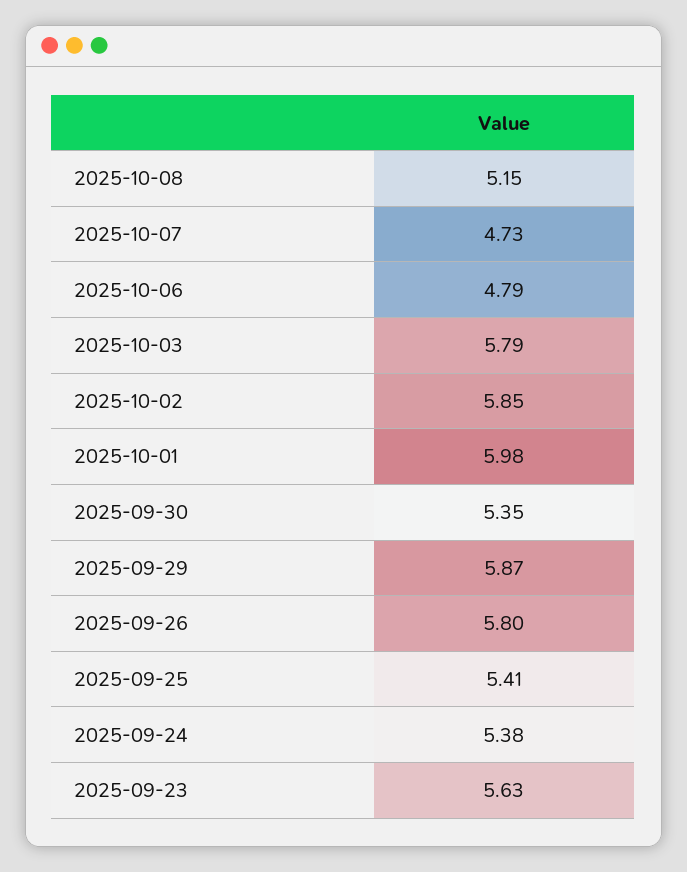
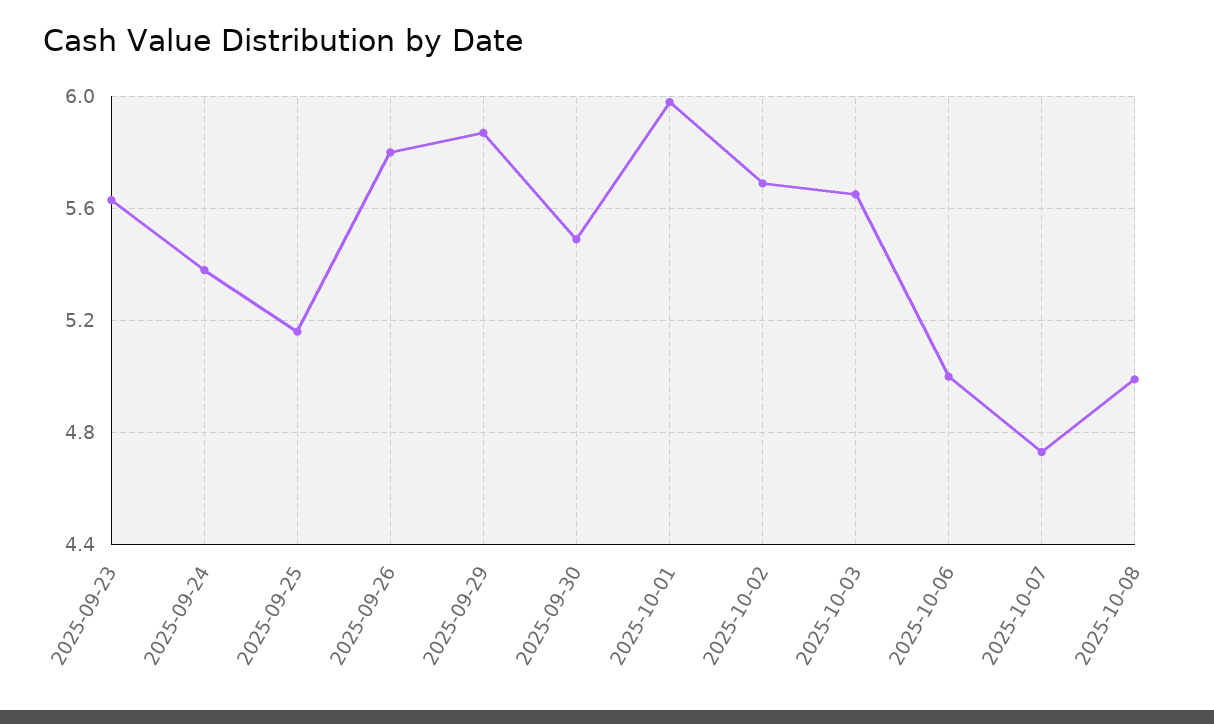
2025-10-08: 5.15 -> 5
2025-10-06: 4.79 -> 5
2025-10-03: 5.79 -> 5.65
2025-10-02: 5.85 -> 5.7
2025-09-30: 5.35 -> 5.5
2025-09-25: 5.41 -> 5.15

